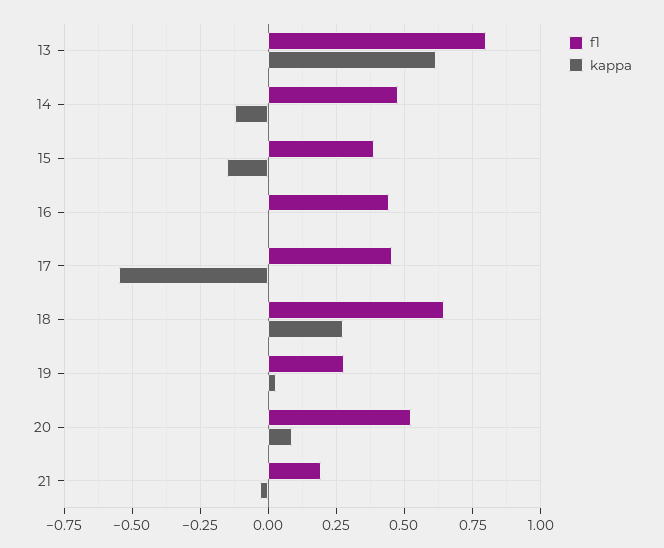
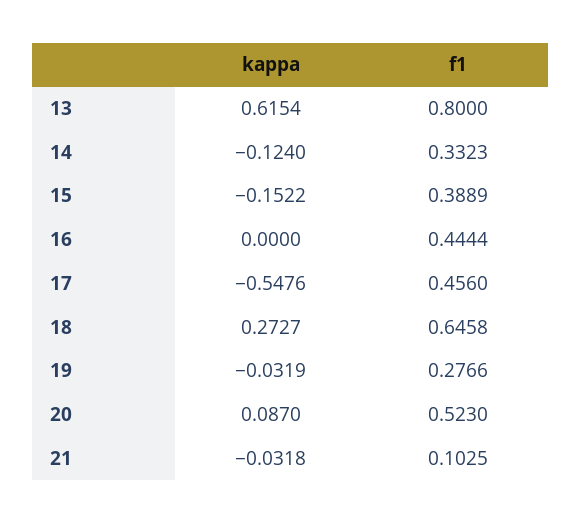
f1, 14: 0.475 -> 0.3323
kappa, 19: 0.025 -> -0.0319
f1, 21: 0.2 -> 0.1025

